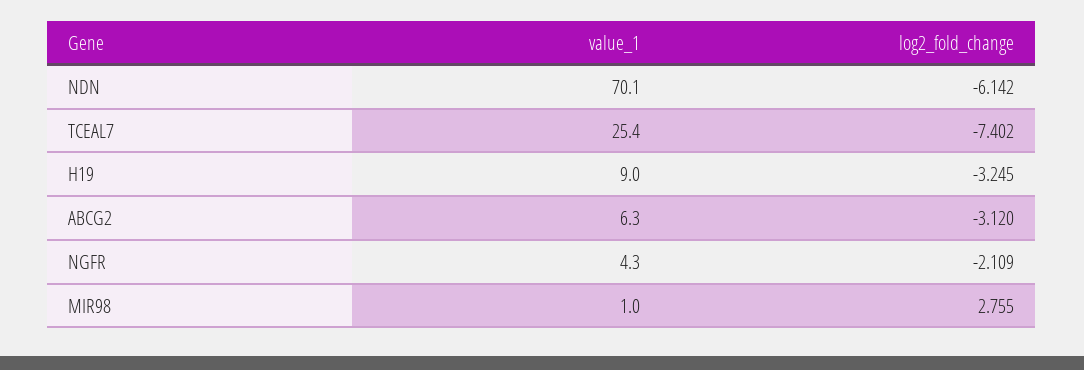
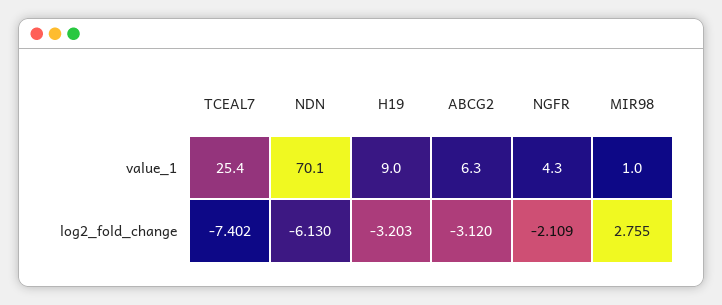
log2_fold_change, NDN: -6.142 -> -6.13
log2_fold_change, H19: -3.245 -> -3.203

